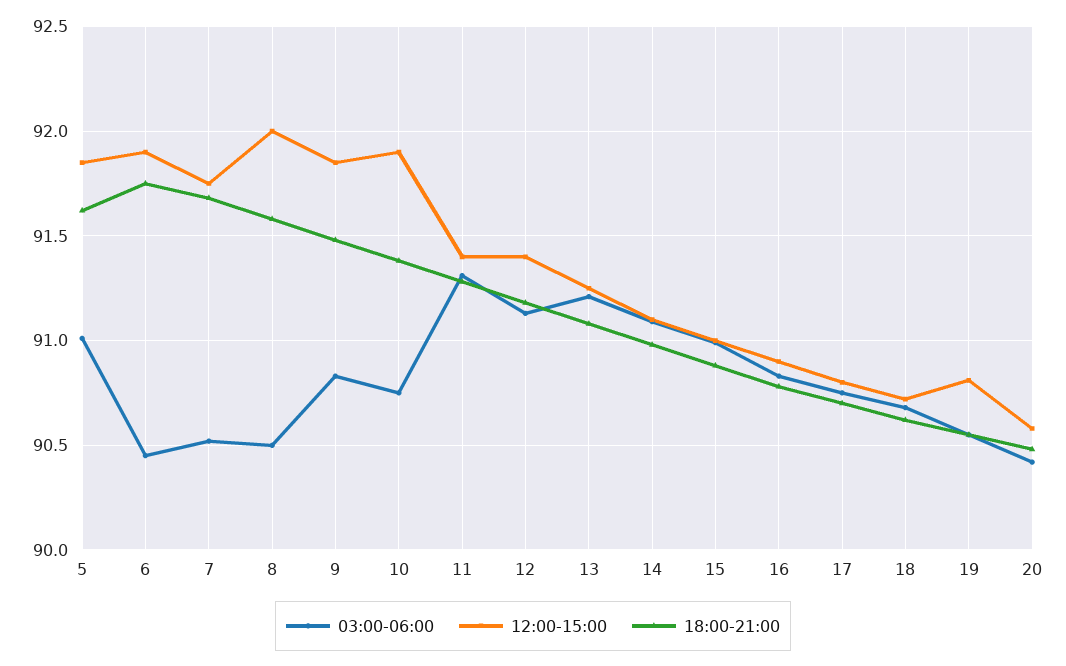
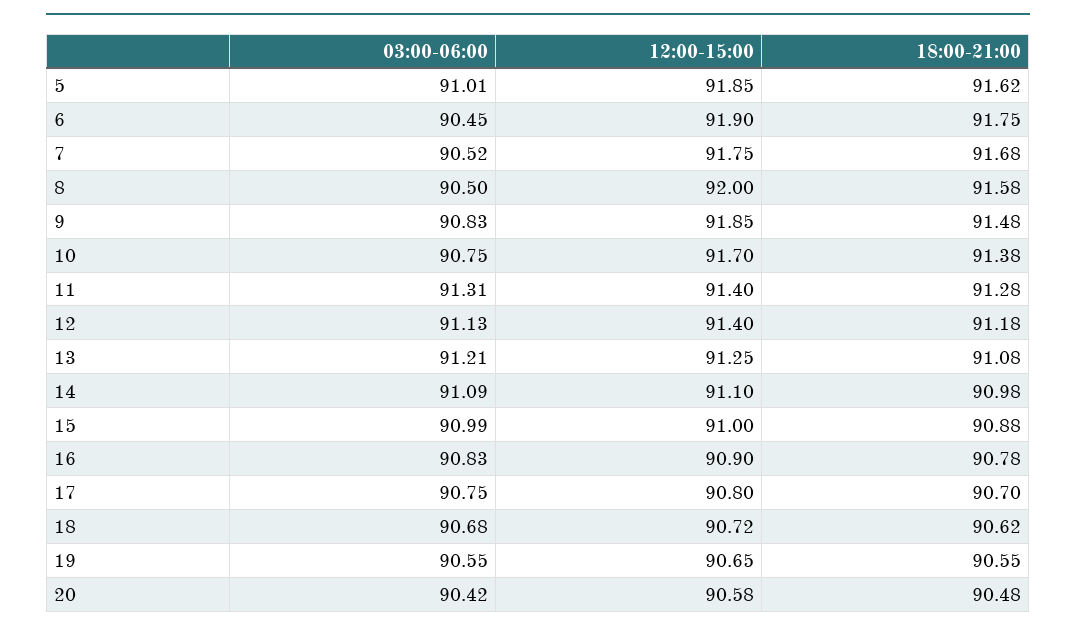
12:00-15:00, 10: 91.9 -> 91.7
12:00-15:00, 19: 90.8 -> 90.65

